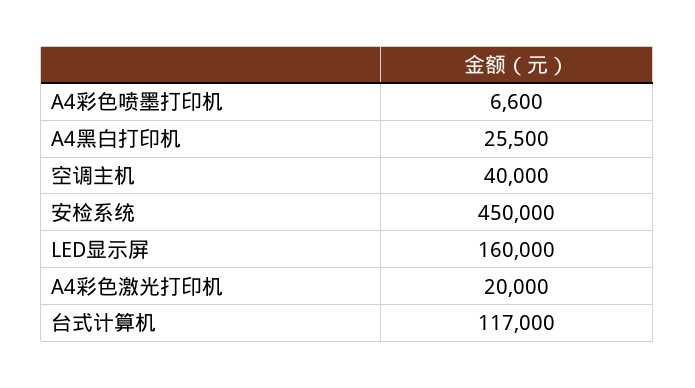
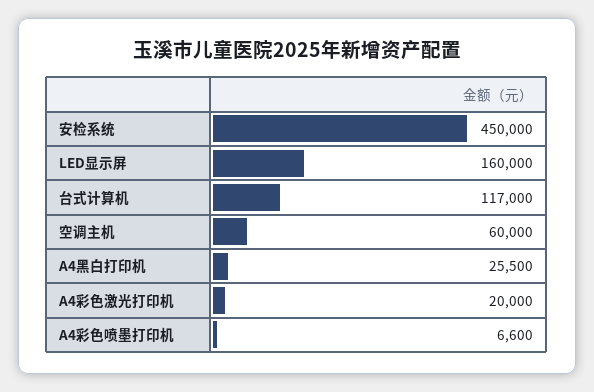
空调主机: 40000 -> 60000

